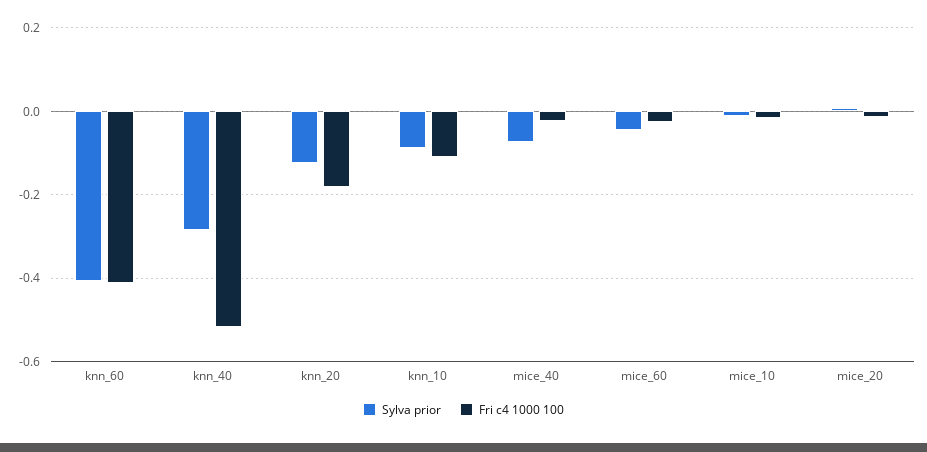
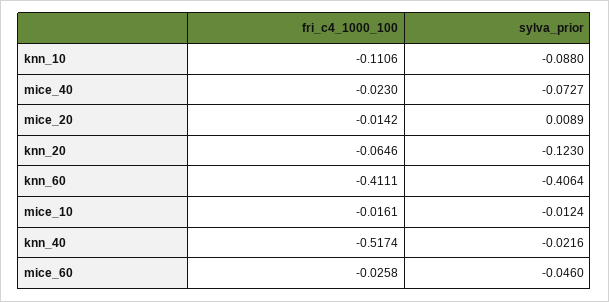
Sylva prior, knn_40: -0.28 -> -0.0216
Fri c4 1000 100, knn_20: -0.18 -> -0.0646

